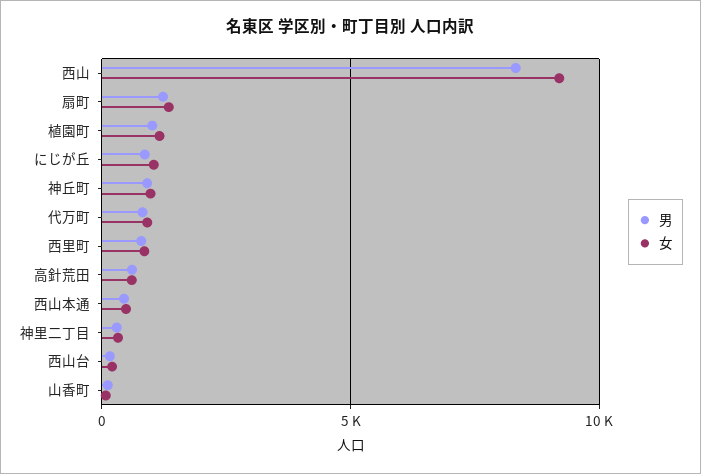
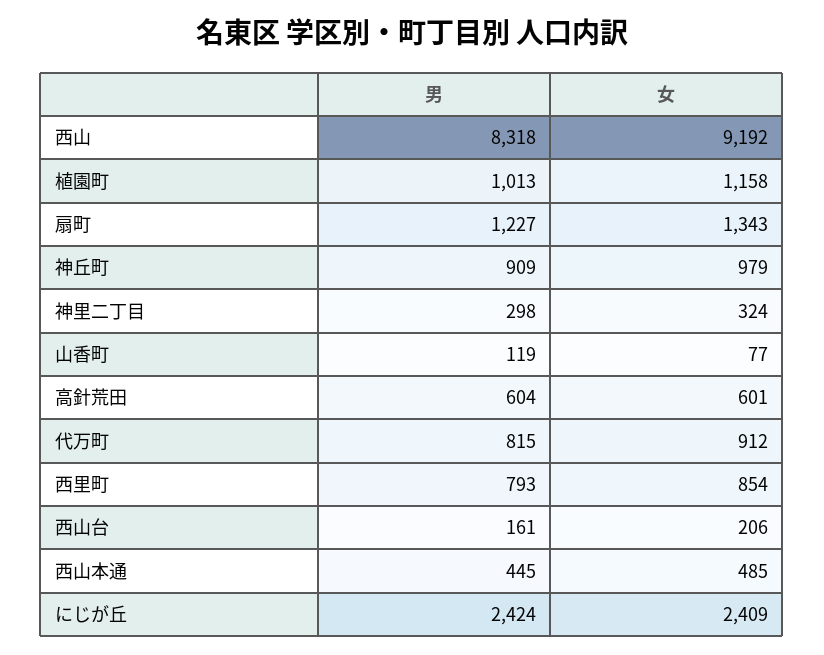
男, にじが丘: 1000 -> 2424
女, にじが丘: 1000 -> 2409

